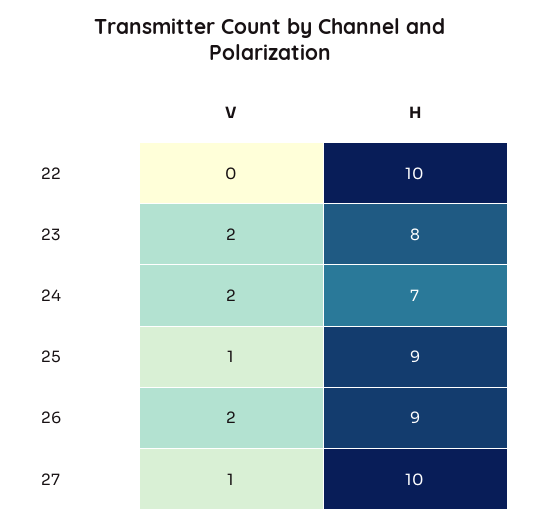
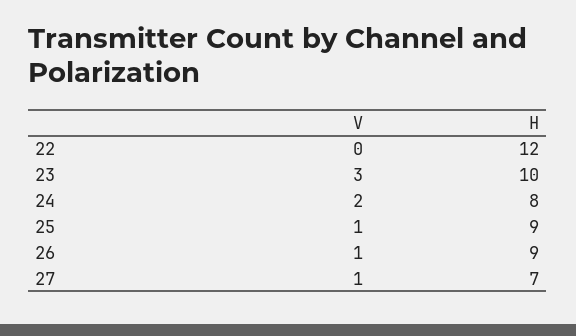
H, 22: 10 -> 12
V, 23: 2 -> 3
H, 23: 8 -> 10
H, 24: 7 -> 8
V, 26: 2 -> 1
H, 27: 10 -> 7

